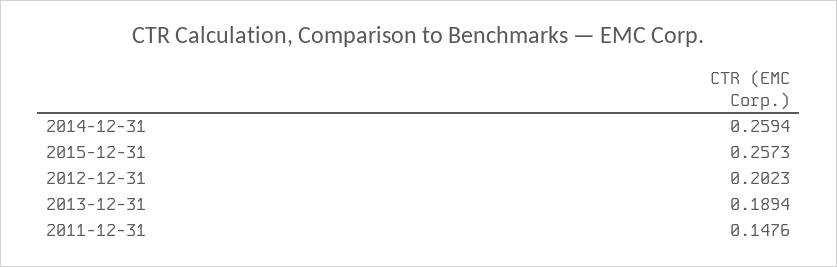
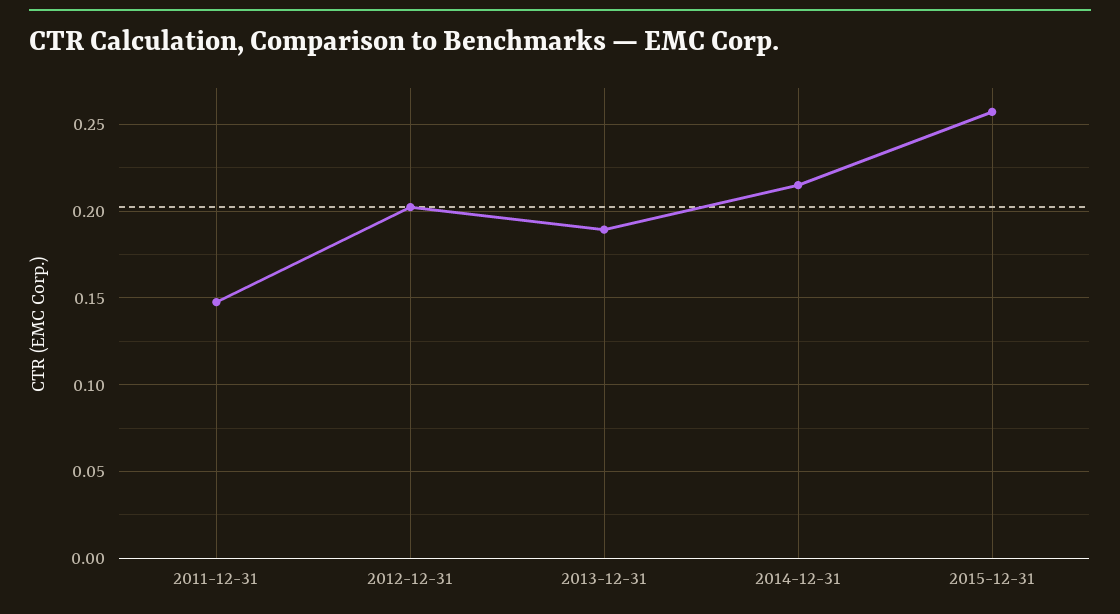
2014-12-31: 0.2594 -> 0.215

